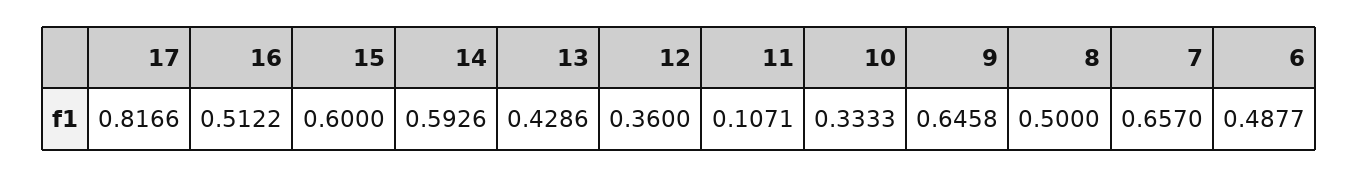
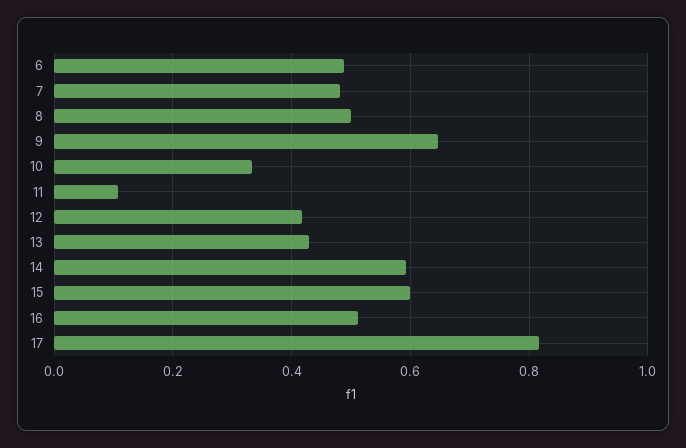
12: 0.36 -> 0.42
7: 0.657 -> 0.48

